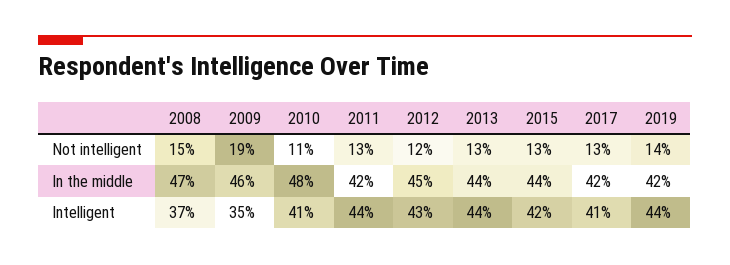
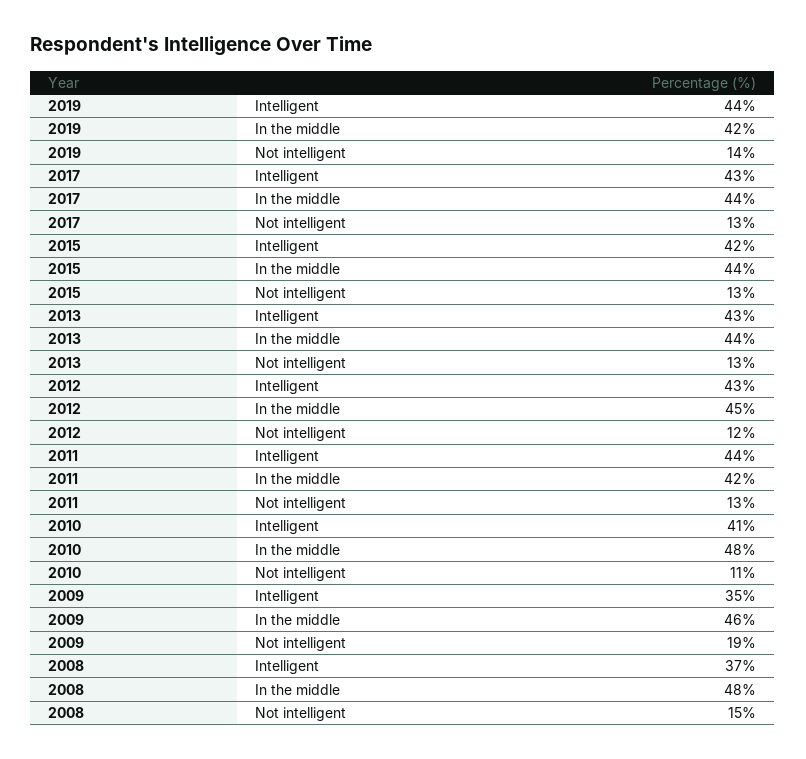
2008, In the middle: 47 -> 48
2017, In the middle: 42 -> 44
2013, Intelligent: 44 -> 43
2017, Intelligent: 41 -> 43

